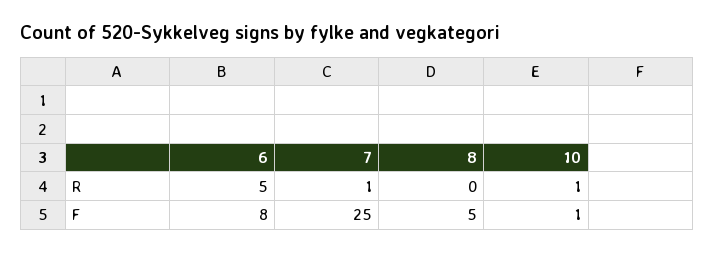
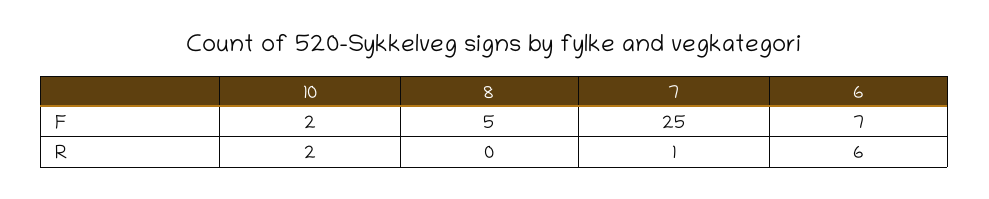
6, R: 5 -> 6
10, R: 1 -> 2
6, F: 8 -> 7
10, F: 1 -> 2

